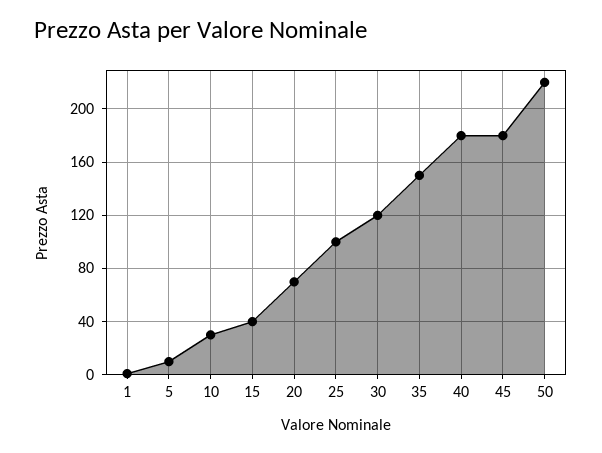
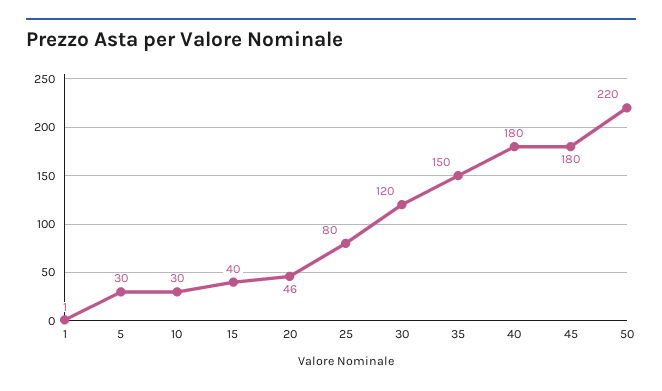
5: 10 -> 30
20: 70 -> 46
25: 100 -> 80

